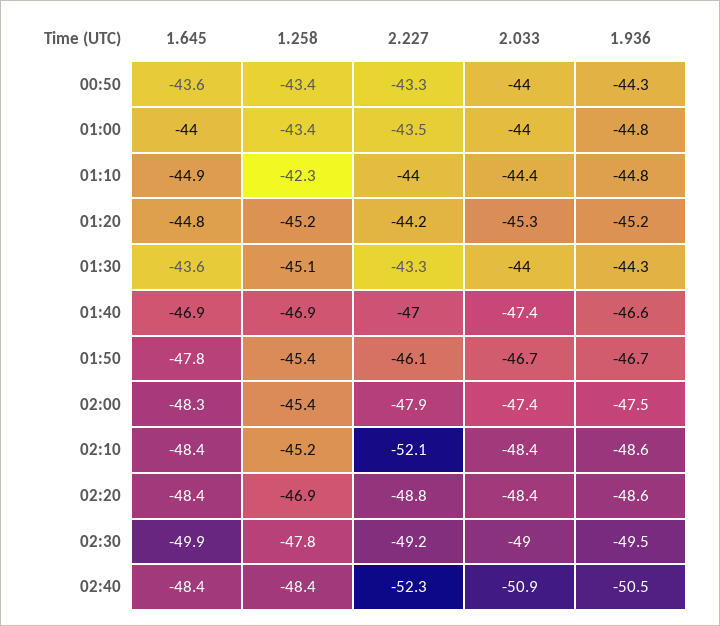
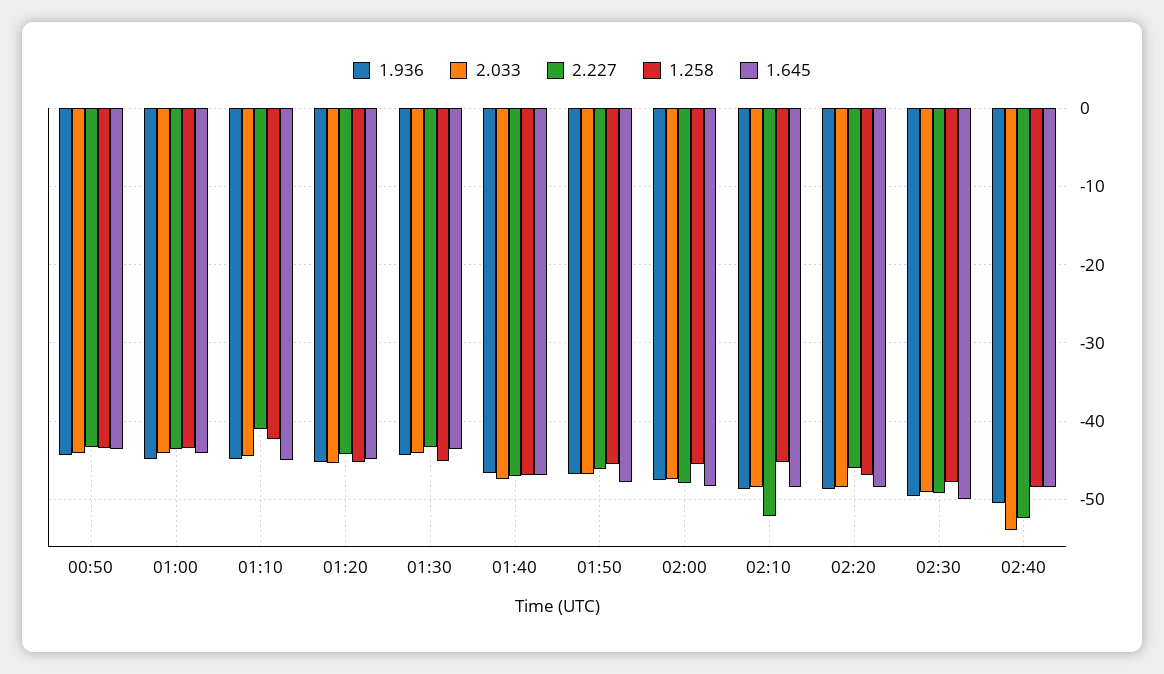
2.227, 01:10: -44 -> -41
2.227, 02:20: -48.8 -> -46
2.033, 02:40: -50.9 -> -54

